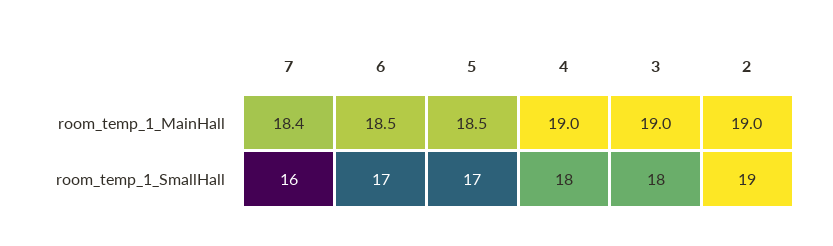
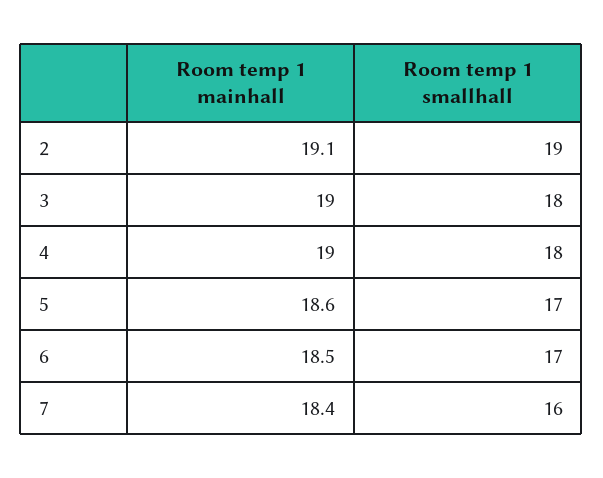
5, room_temp_1_MainHall: 18.5 -> 18.6
2, room_temp_1_MainHall: 19 -> 19.1

